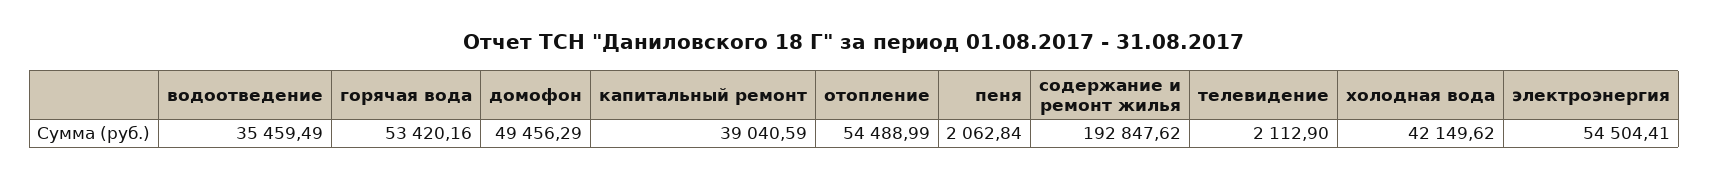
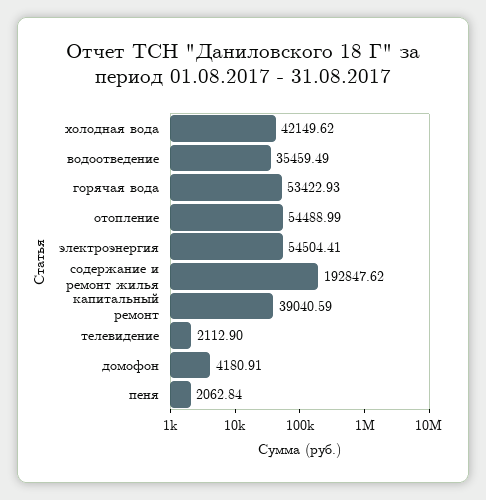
горячая вода: 53420.16 -> 53422.93
домофон: 49456.29 -> 4180.91

